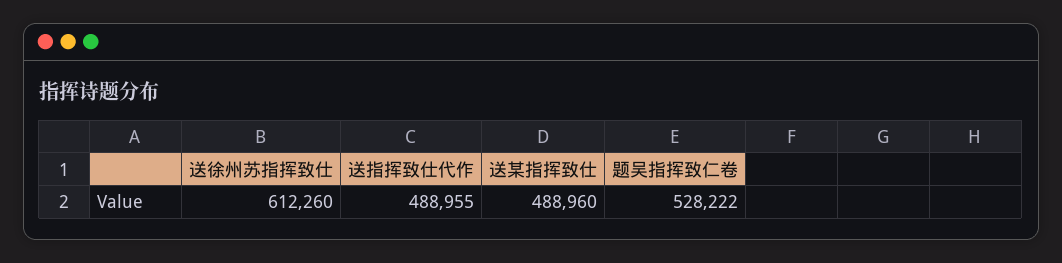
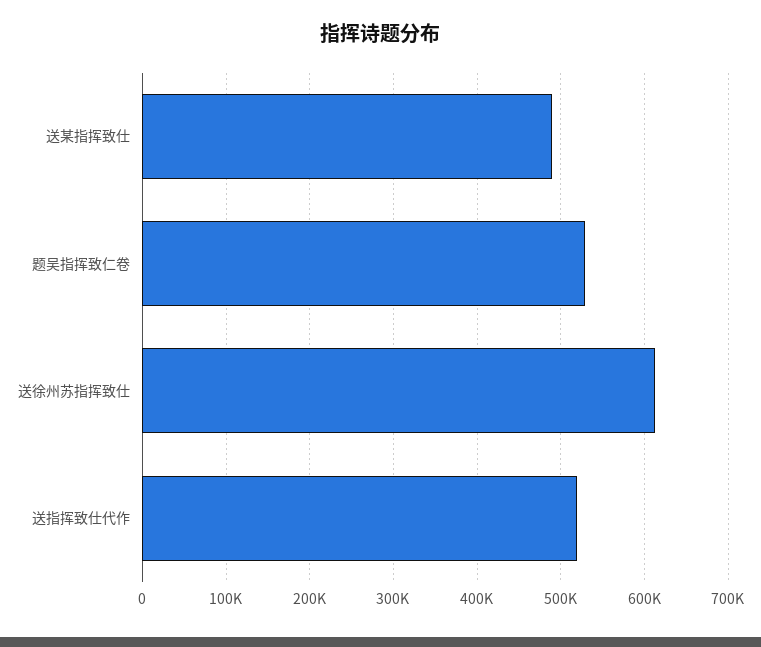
送指挥致仕代作: 488955 -> 520000

